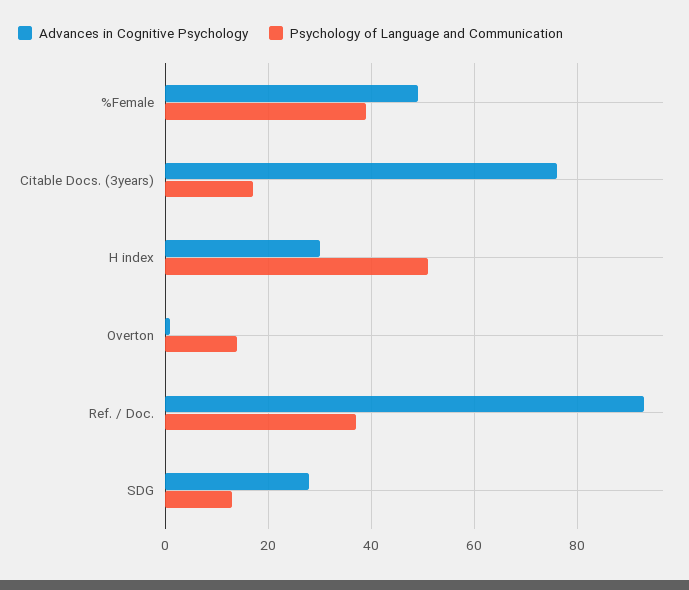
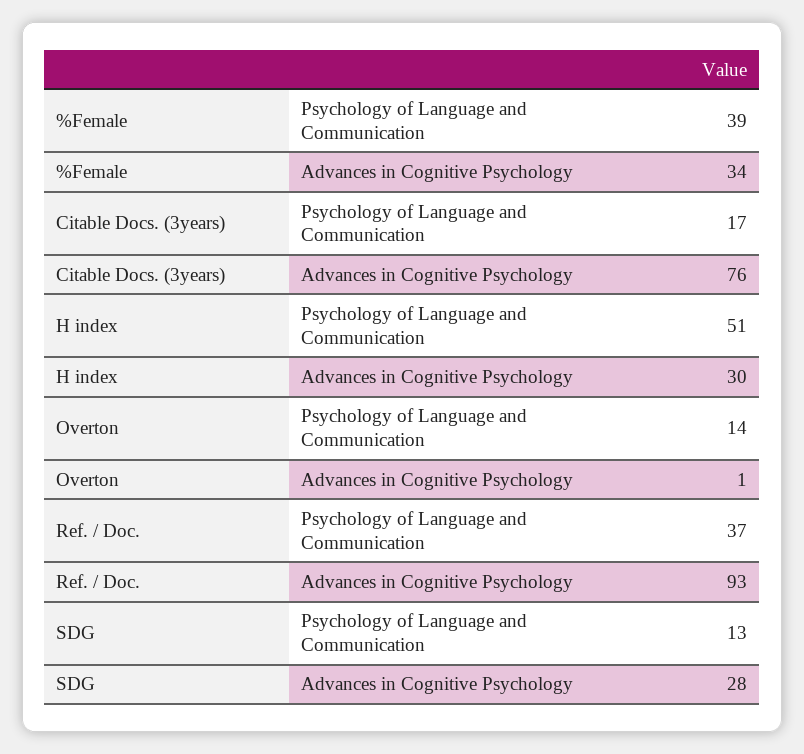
Advances in Cognitive Psychology, %Female: 50 -> 34

